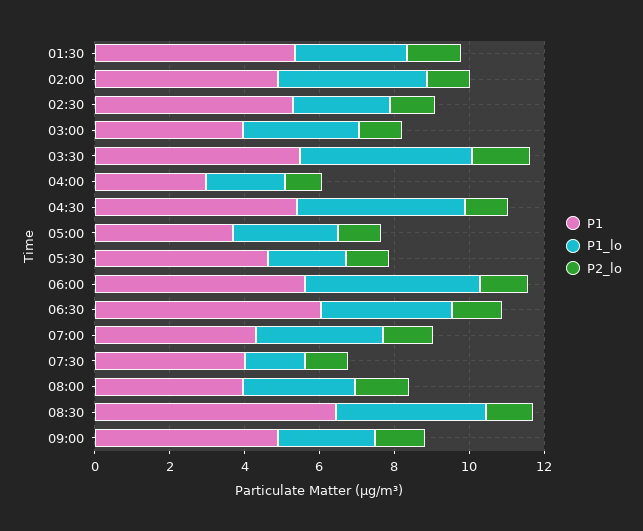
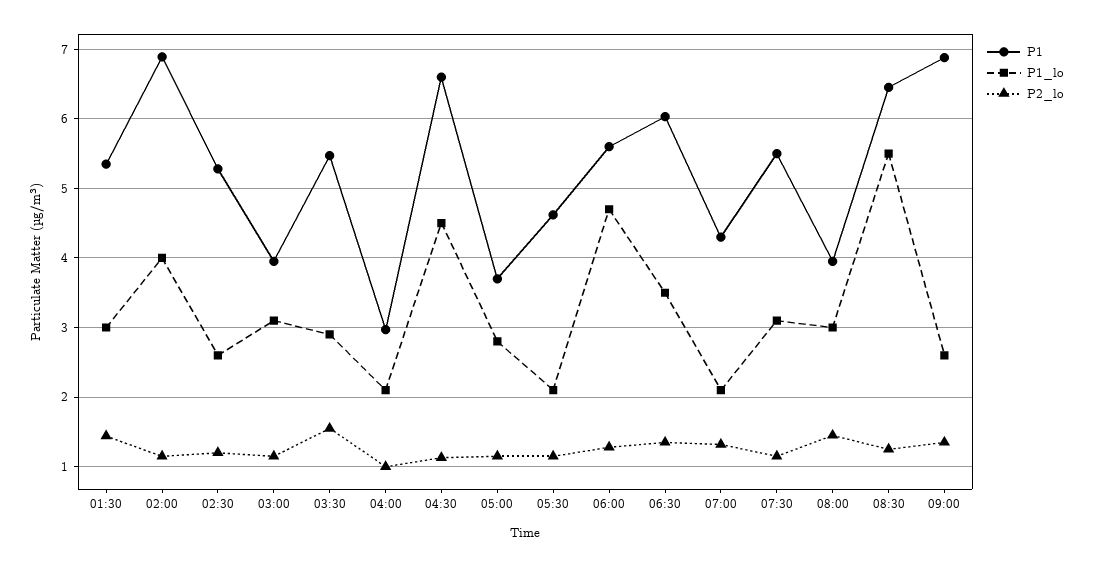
P1, 02:00: 5 -> 6.9
P1_lo, 03:30: 4.5 -> 2.9
P1, 04:30: 5.5 -> 6.6
P1_lo, 07:00: 3.5 -> 2.1
P1, 07:30: 4 -> 5.5
P1_lo, 07:30: 1.5 -> 3.1
P1_lo, 08:30: 4 -> 5.5
P1, 09:00: 5 -> 6.9

